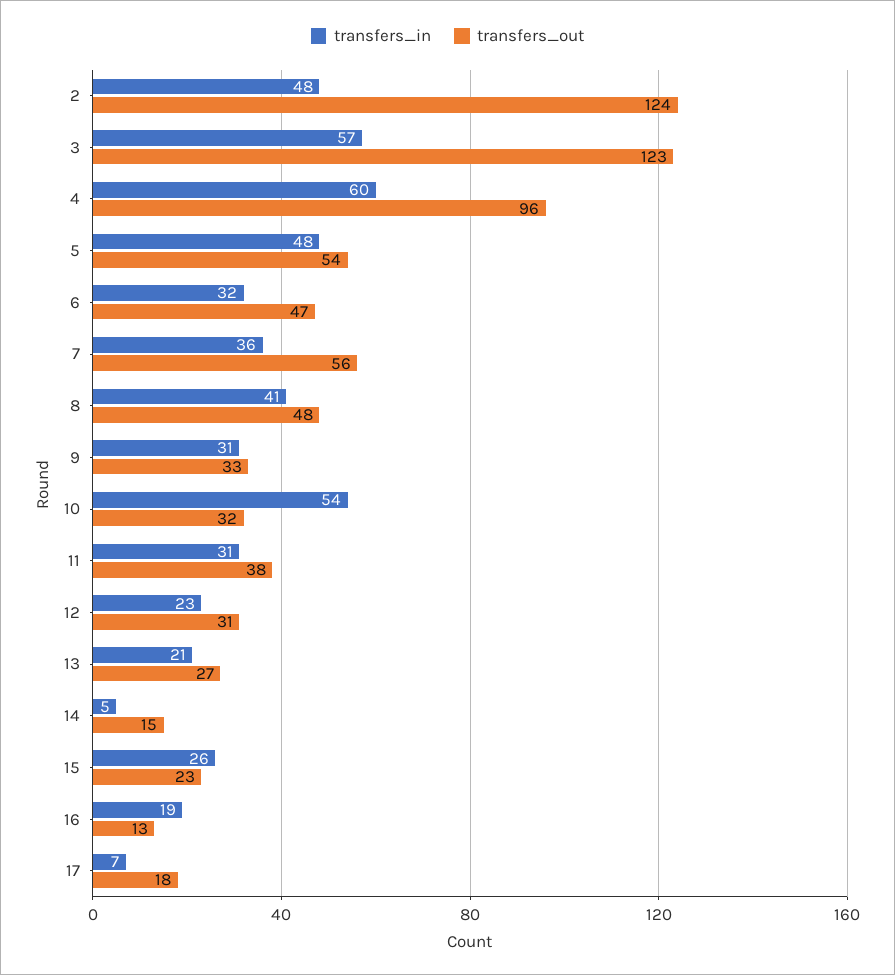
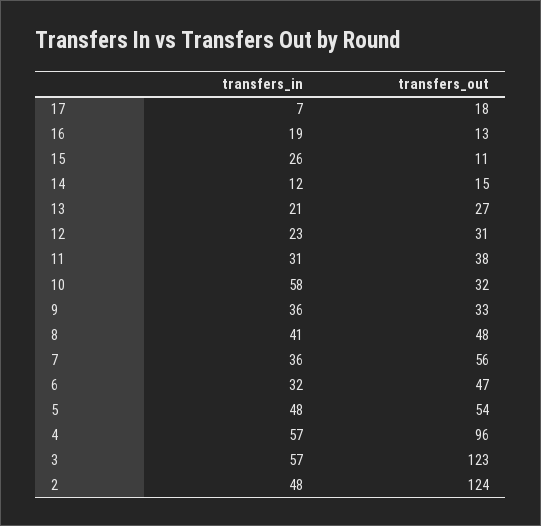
transfers_in, 4: 60 -> 57
transfers_in, 9: 31 -> 36
transfers_in, 10: 54 -> 58
transfers_in, 14: 5 -> 12
transfers_out, 15: 23 -> 11

